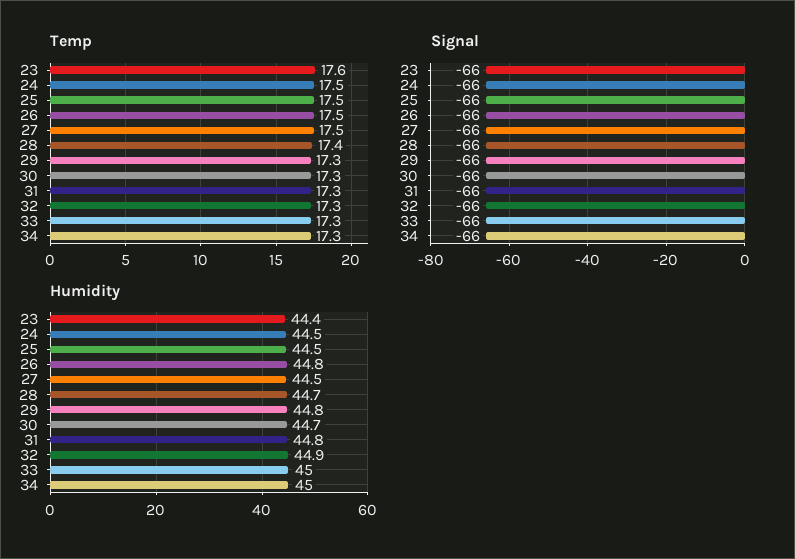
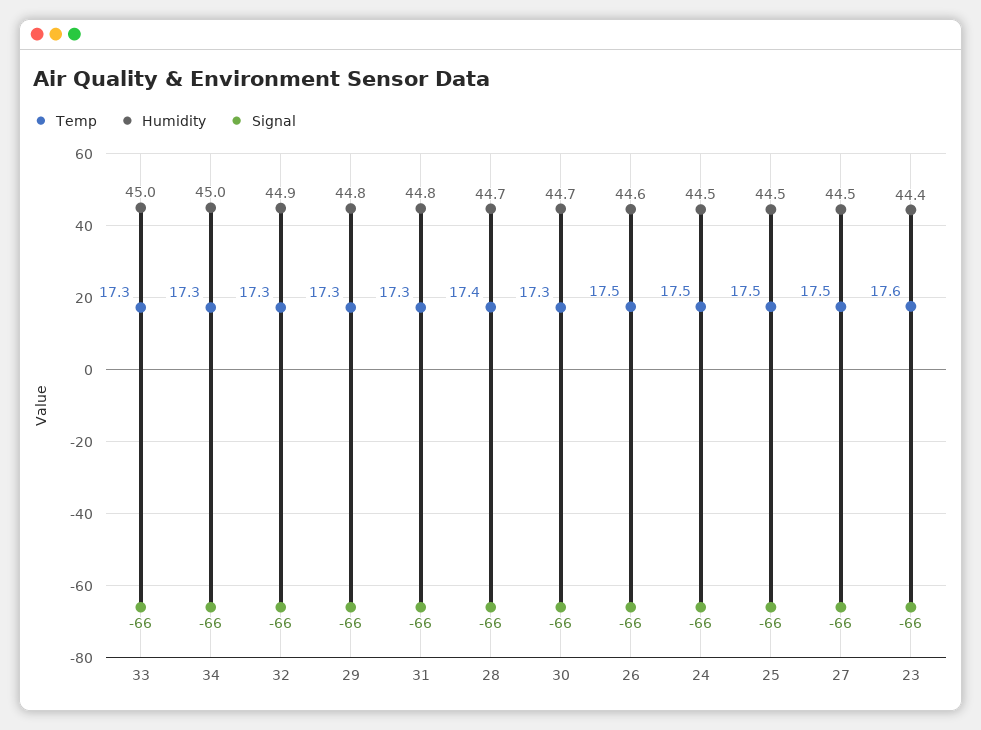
Humidity, 26: 44.8 -> 44.6

